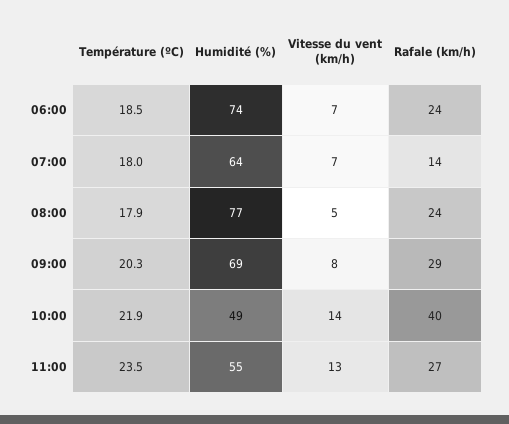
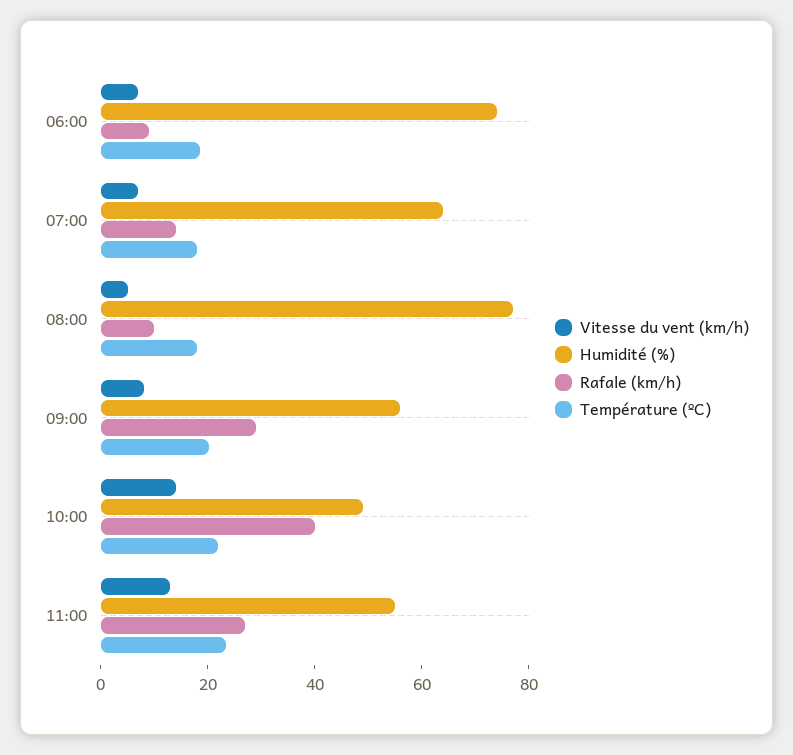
Rafale (km/h), 06:00: 24 -> 10
Rafale (km/h), 08:00: 24 -> 10
Humidité (%), 09:00: 69 -> 55

